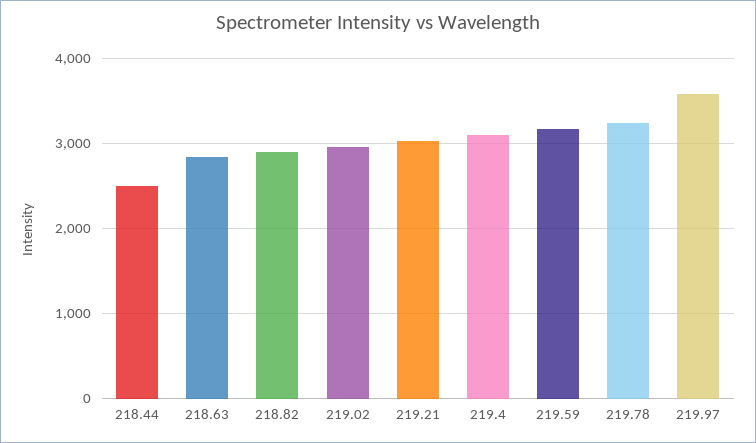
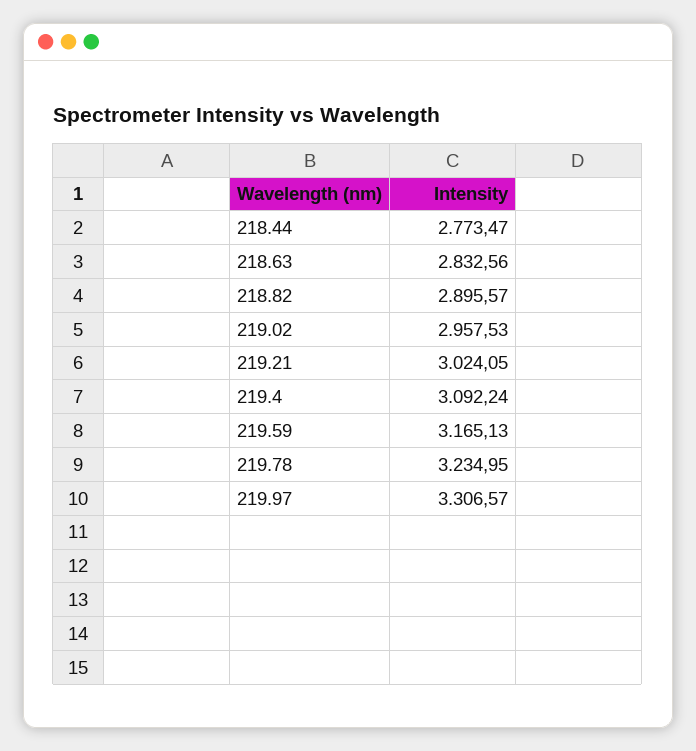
218.44: 2500 -> 2773.47
219.97: 3600 -> 3306.57

